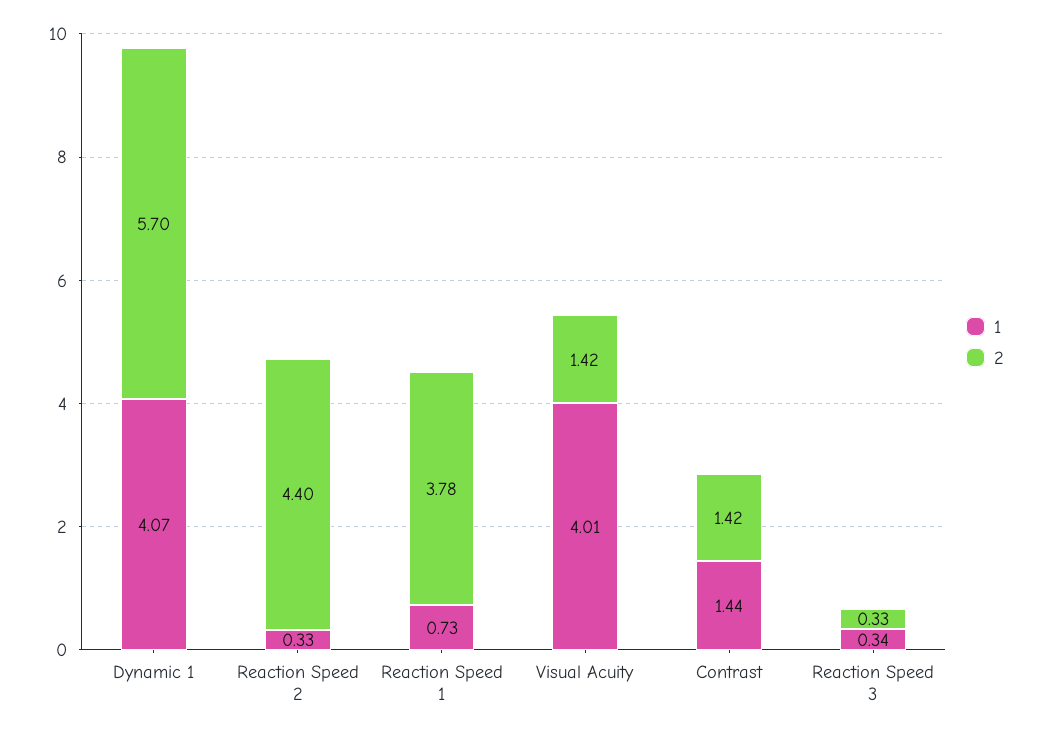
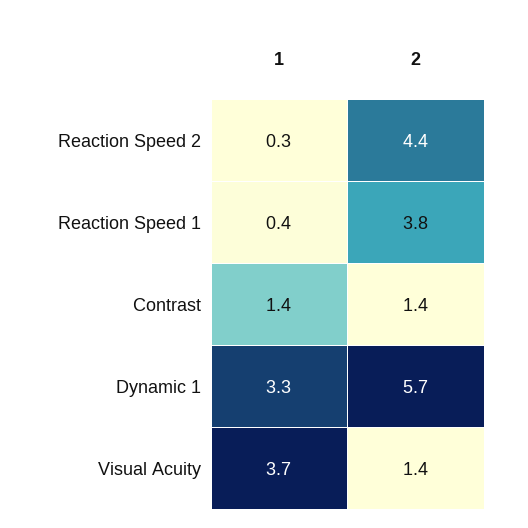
1, Dynamic 1: 4.07 -> 3.3
1, Reaction Speed 1: 0.73 -> 0.4
1, Visual Acuity: 4.01 -> 3.7
1, Reaction Speed 3: 0.34 -> none
2, Reaction Speed 3: 0.33 -> none

